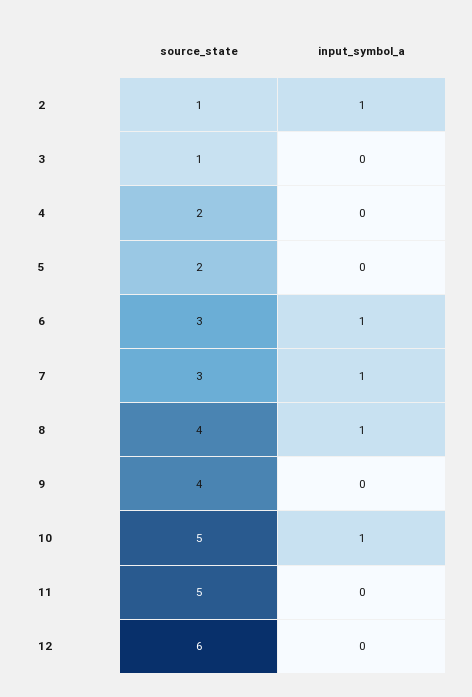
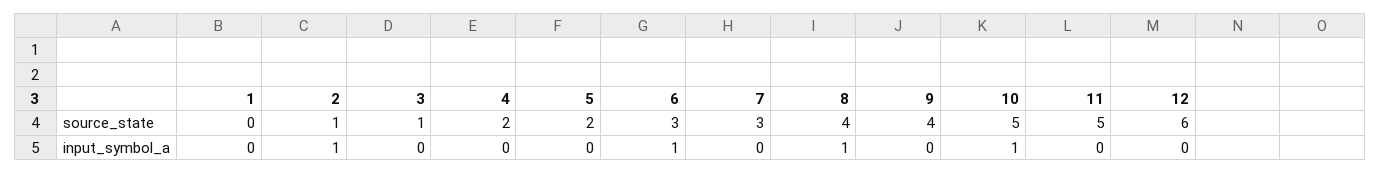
input_symbol_a, 7: 1 -> 0
source_state, 1: none -> 0
input_symbol_a, 1: none -> 0

